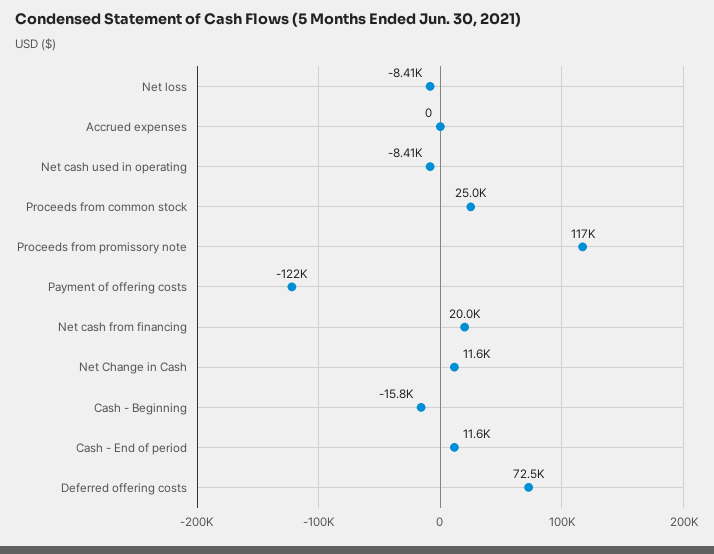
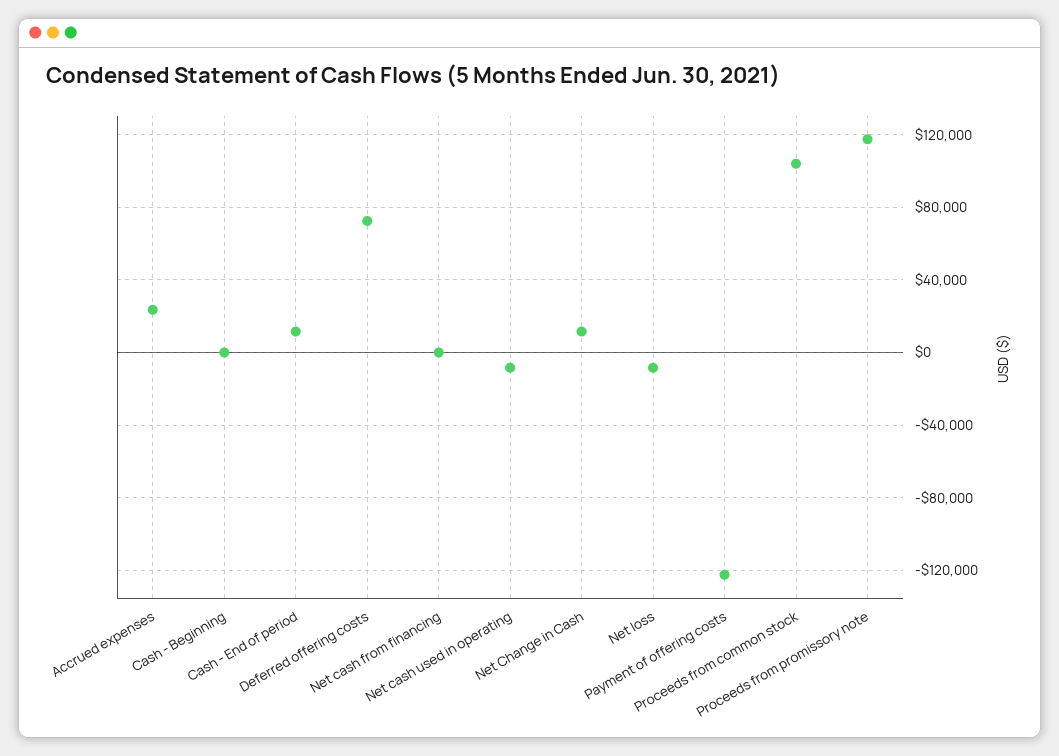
Accrued expenses: 0 -> 25000
Proceeds from common stock: 25000 -> 105000
Net cash from financing: 20000 -> 0
Cash - Beginning: -15800 -> 0

